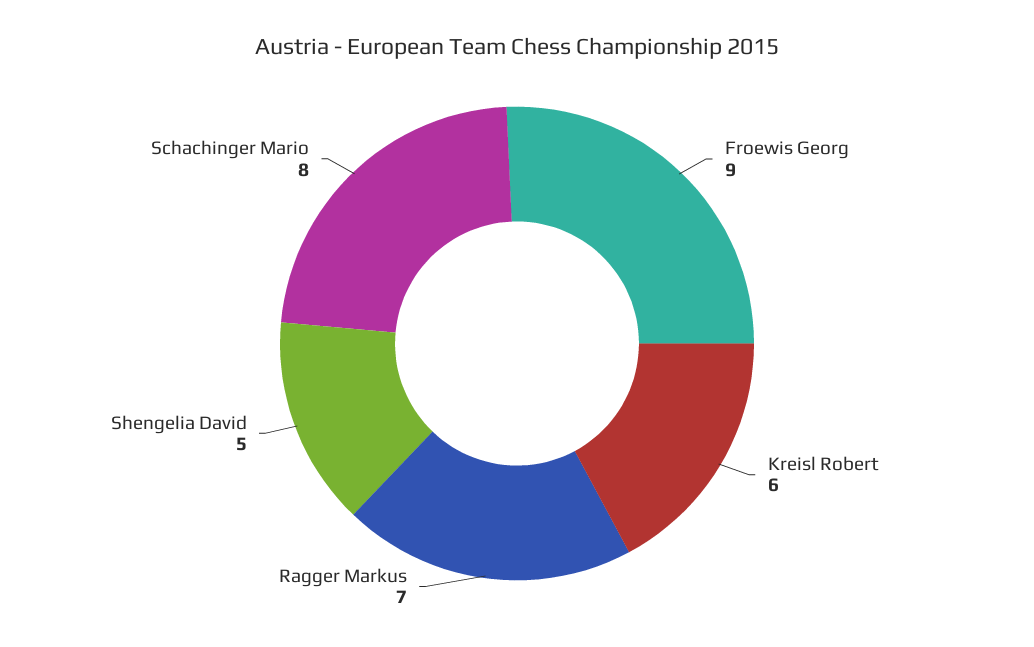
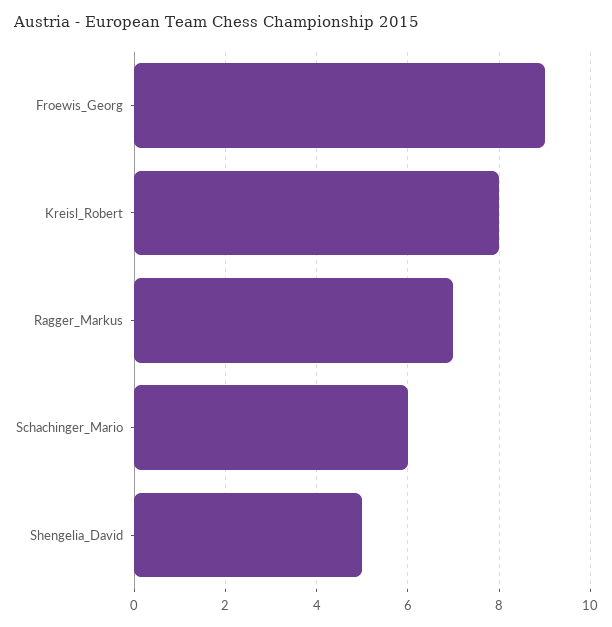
Kreisl Robert: 6 -> 8
Schachinger Mario: 8 -> 6

